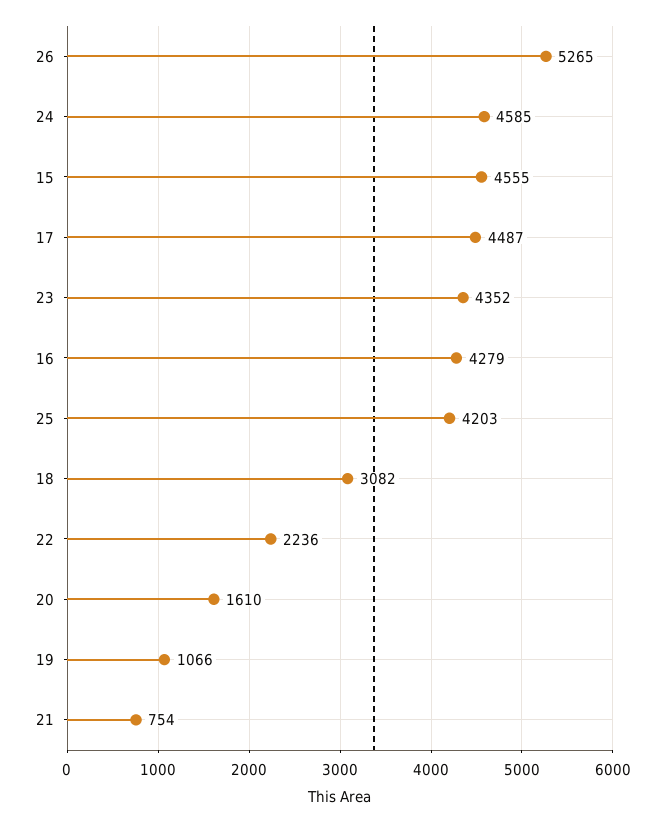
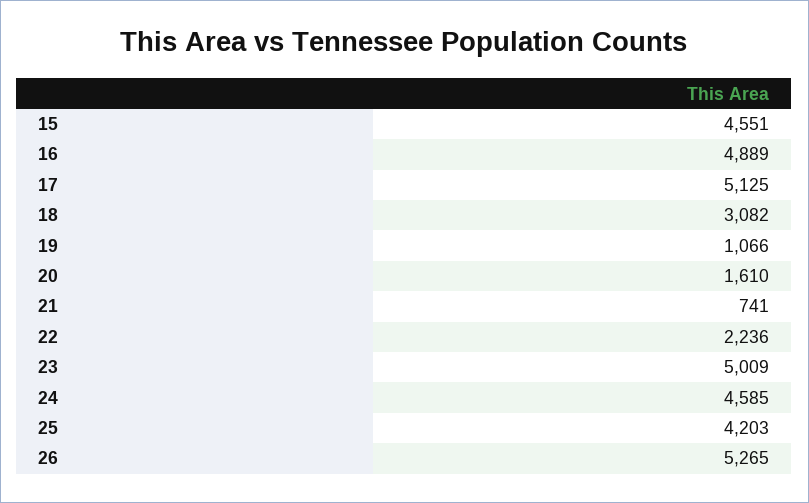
15: 4555 -> 4551
17: 4487 -> 5125
23: 4352 -> 5009
16: 4279 -> 4889
21: 754 -> 741

